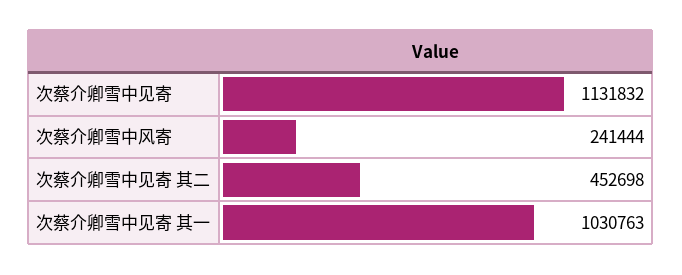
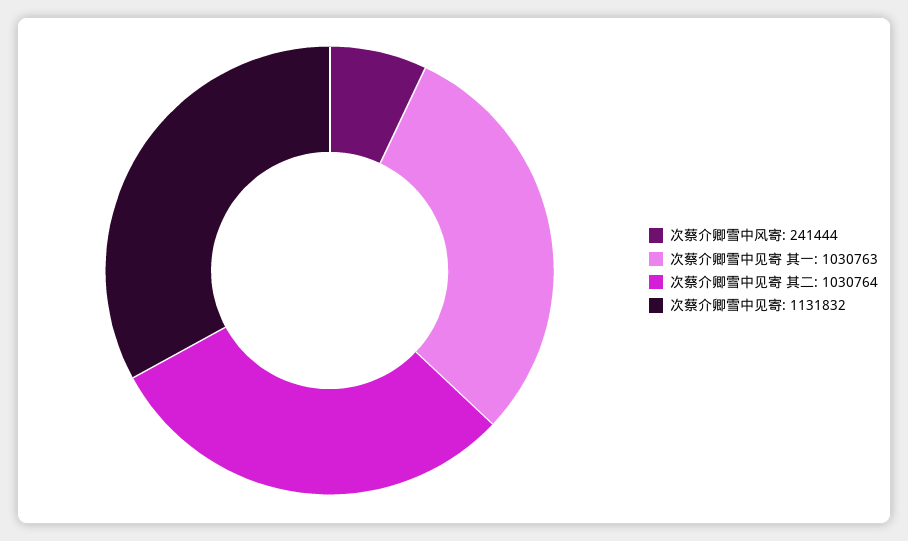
次蔡介卿雪中见寄 其二: 452698 -> 1030764

